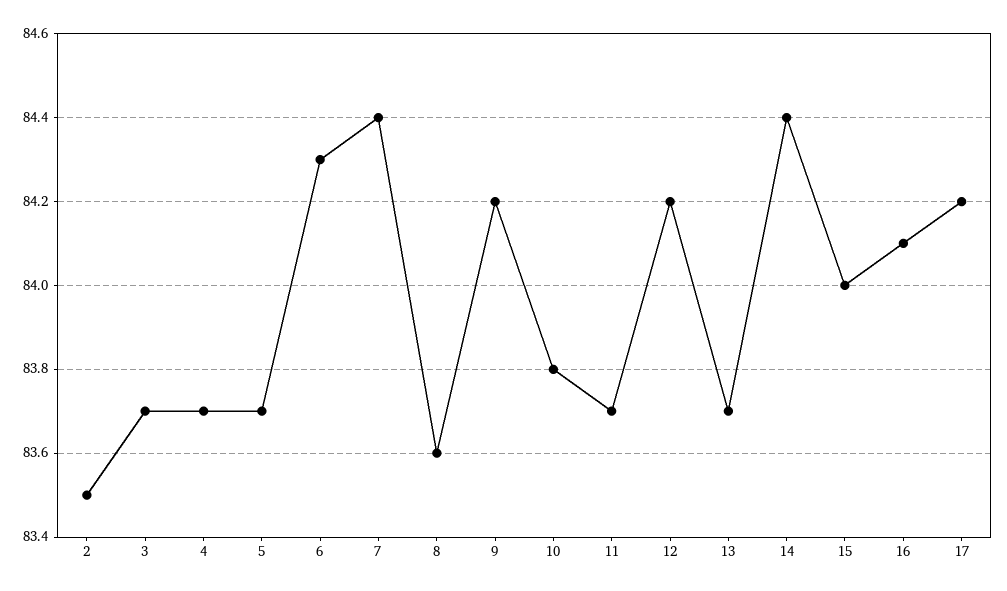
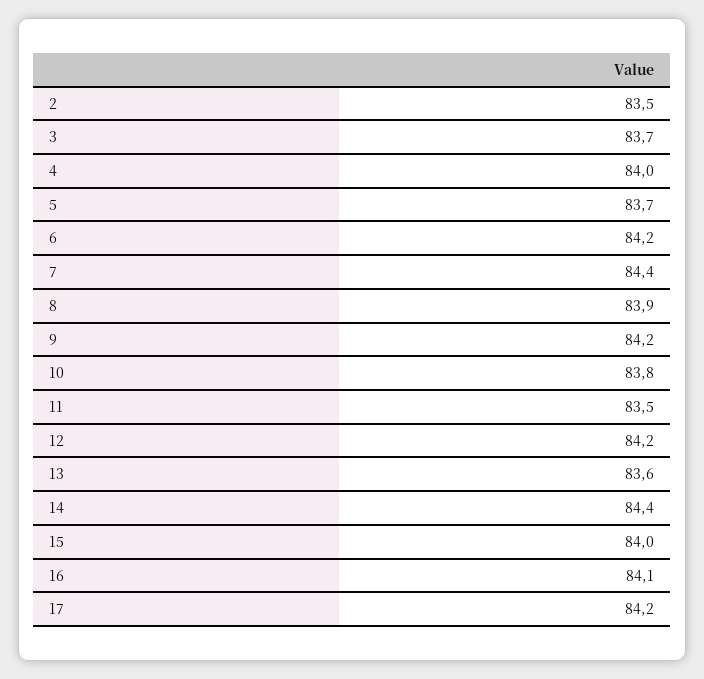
4: 83.7 -> 84
6: 84.3 -> 84.2
8: 83.6 -> 83.9
11: 83.7 -> 83.5
13: 83.7 -> 83.6

